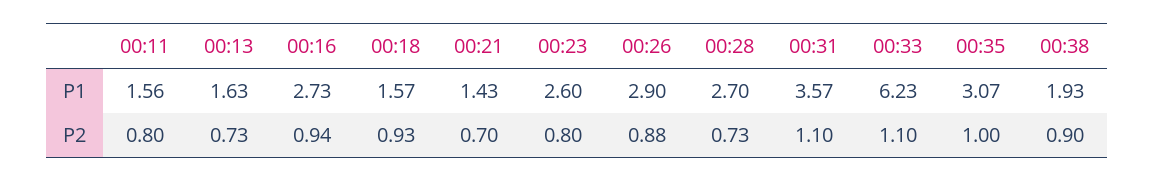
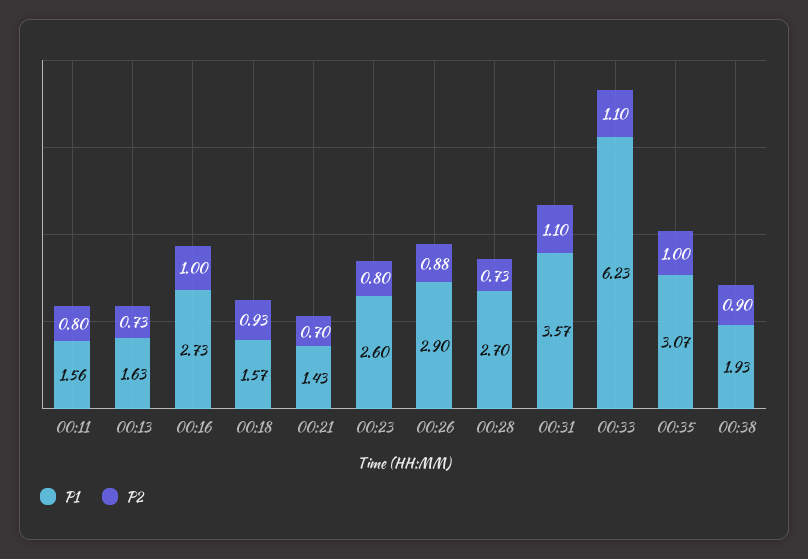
P2, 00:16: 0.94 -> 1

